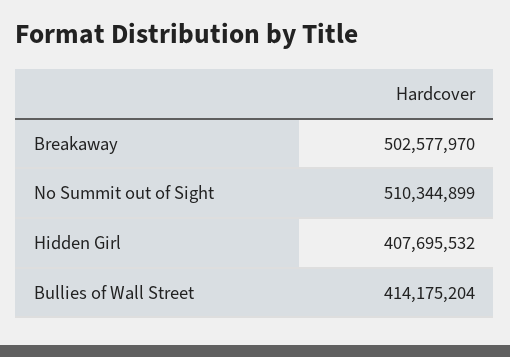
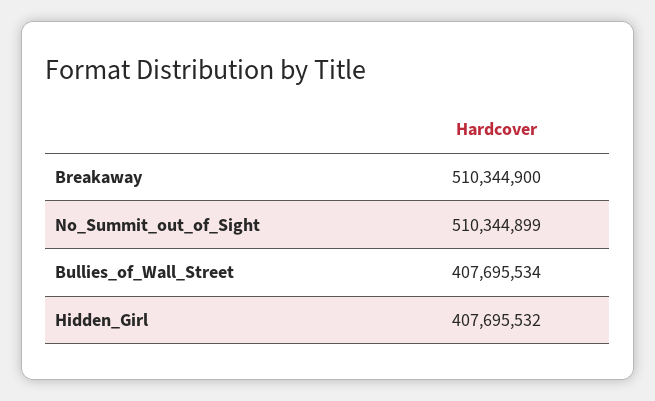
Breakaway: 502577970 -> 510344900
Bullies of Wall Street: 414175204 -> 407695534

